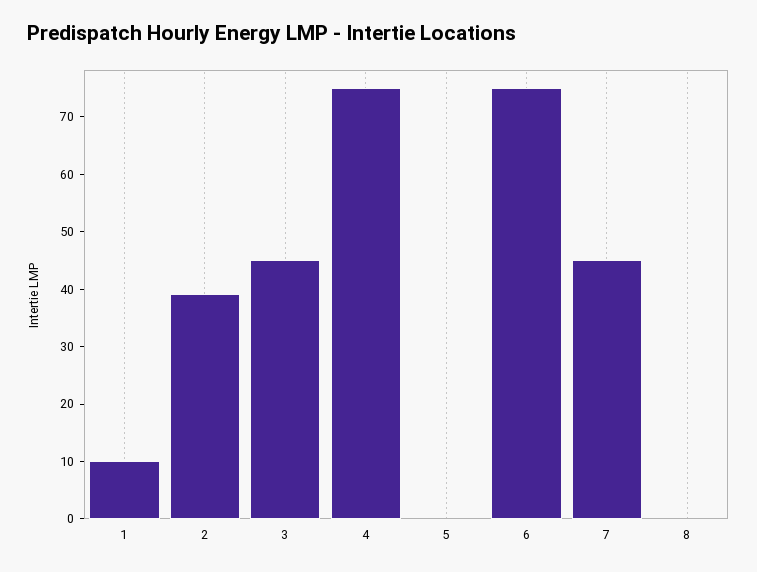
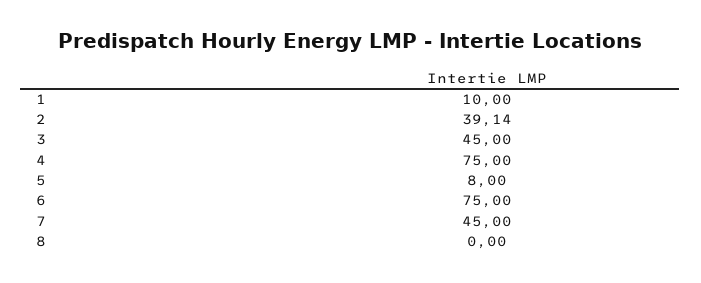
5: 0 -> 8

